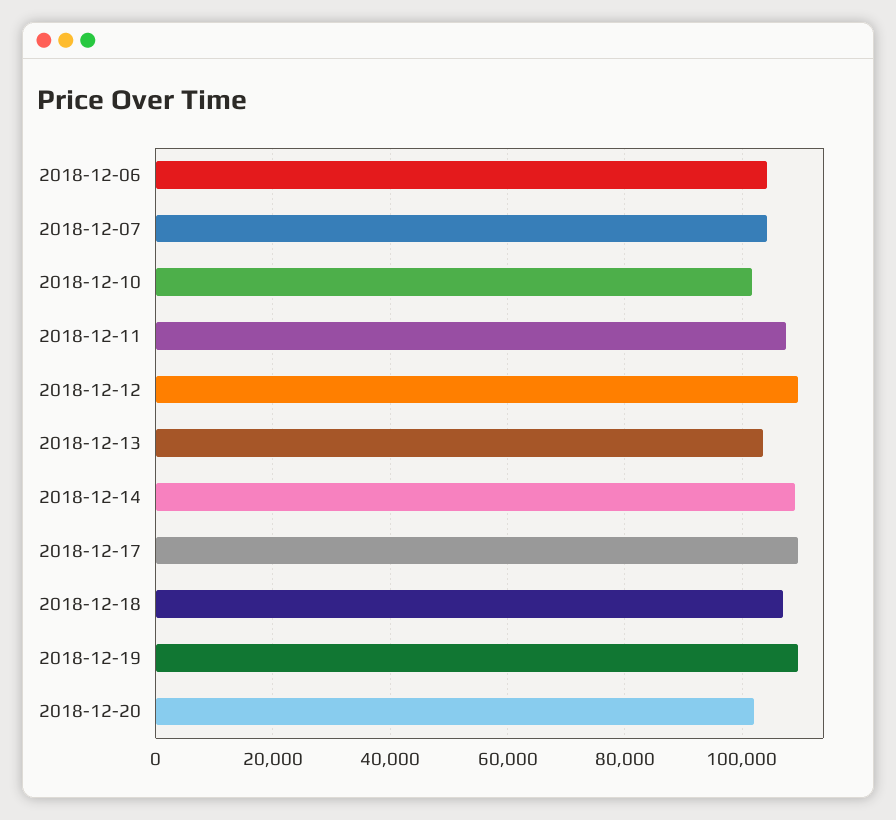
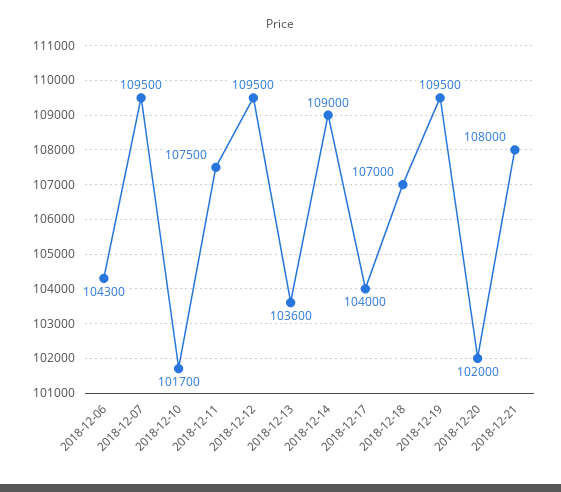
2018-12-07: 104000 -> 109500
2018-12-17: 110000 -> 104000
2018-12-21: none -> 108000

